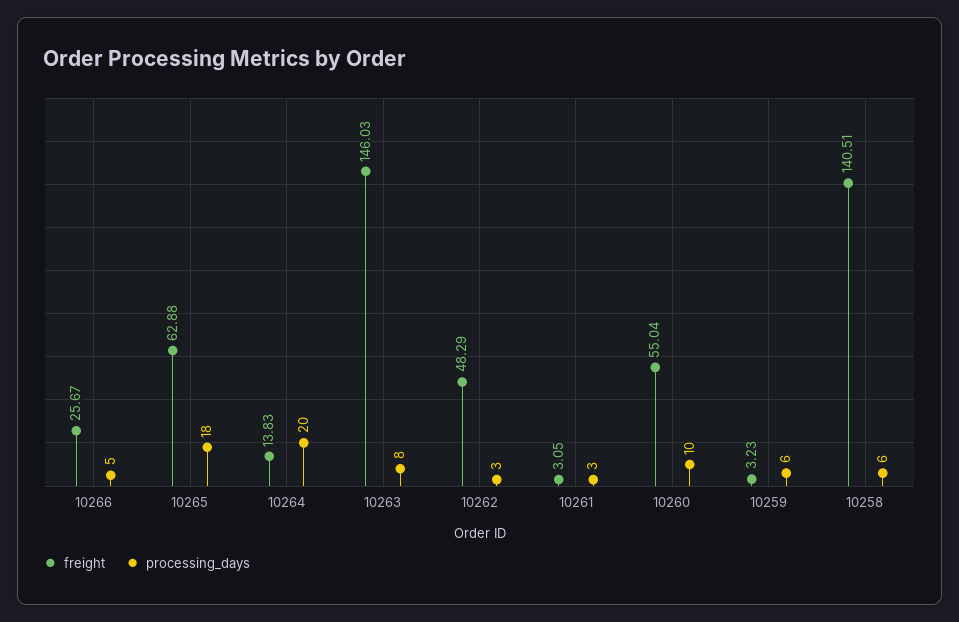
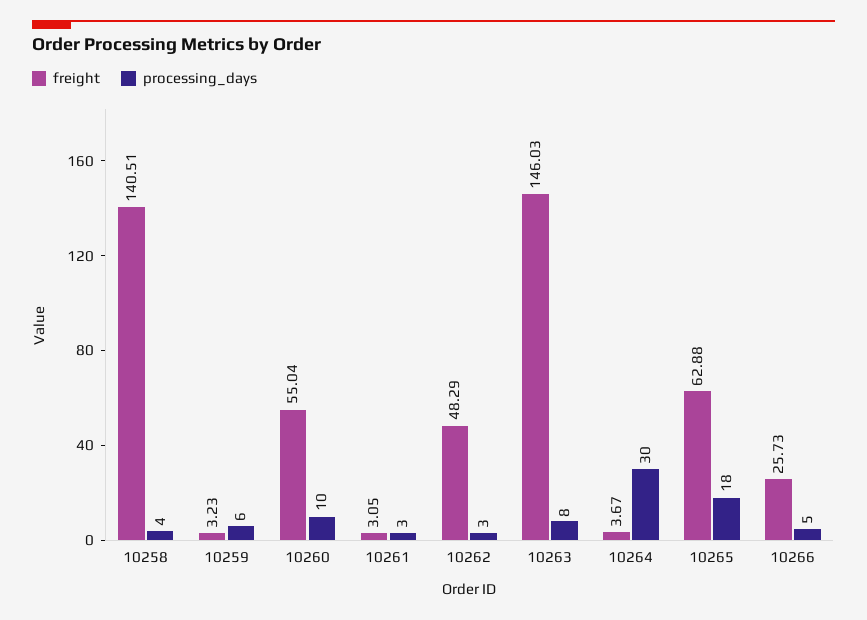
freight, 10266: 25.67 -> 25.73
freight, 10264: 13.83 -> 3.67
processing_days, 10264: 20 -> 30
processing_days, 10258: 6 -> 4

